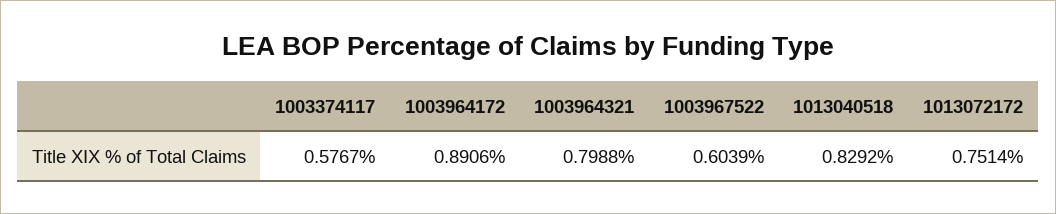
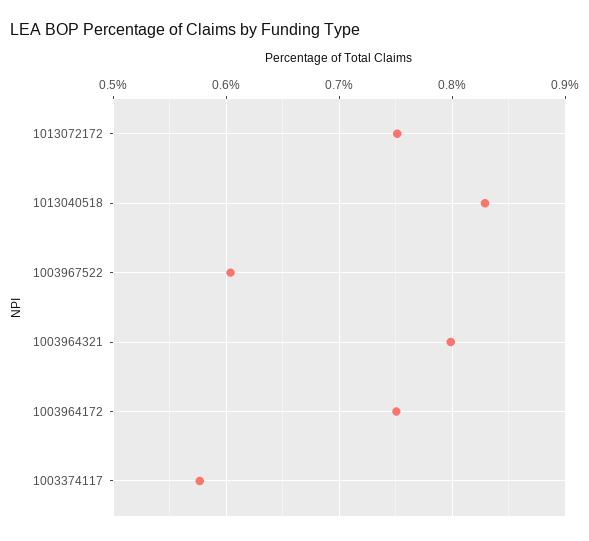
1003964172: 0.8906 -> 0.75

